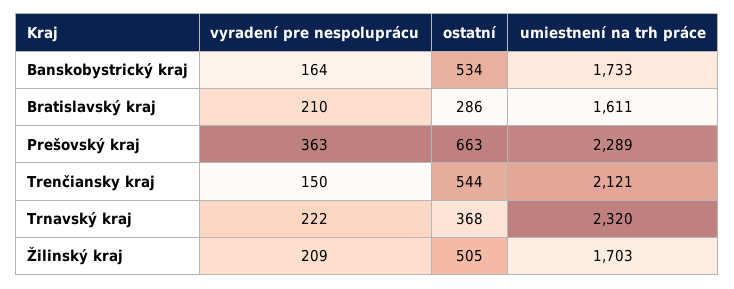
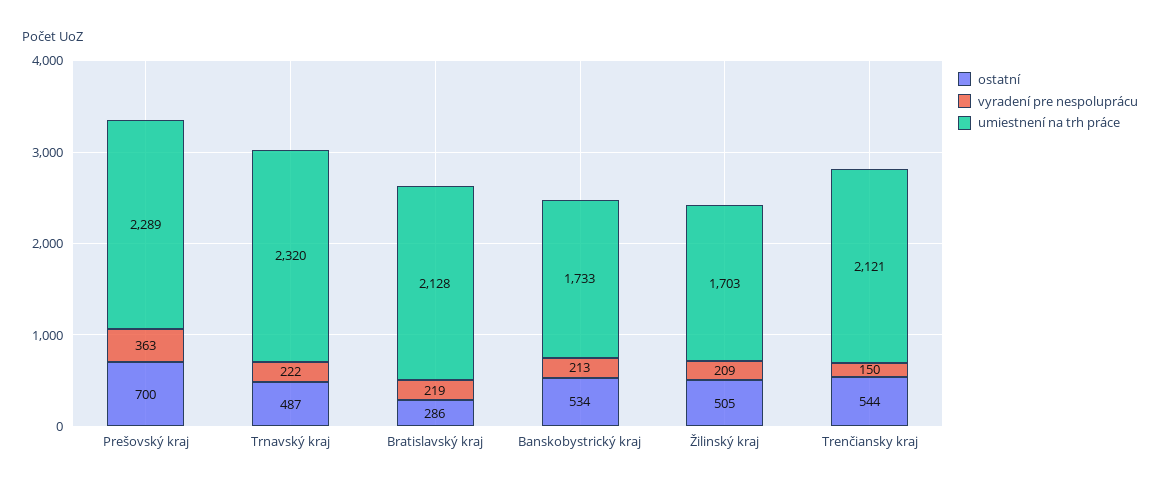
vyradení pre nespoluprácu, Banskobystrický kraj: 164 -> 213
vyradení pre nespoluprácu, Bratislavský kraj: 210 -> 219
umiestnení na trh práce, Bratislavský kraj: 1611 -> 2128
ostatní, Prešovský kraj: 663 -> 700
ostatní, Trnavský kraj: 368 -> 487

